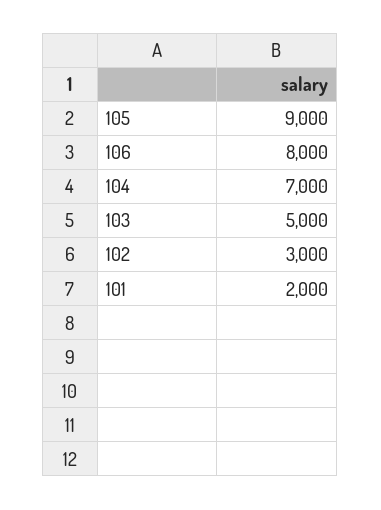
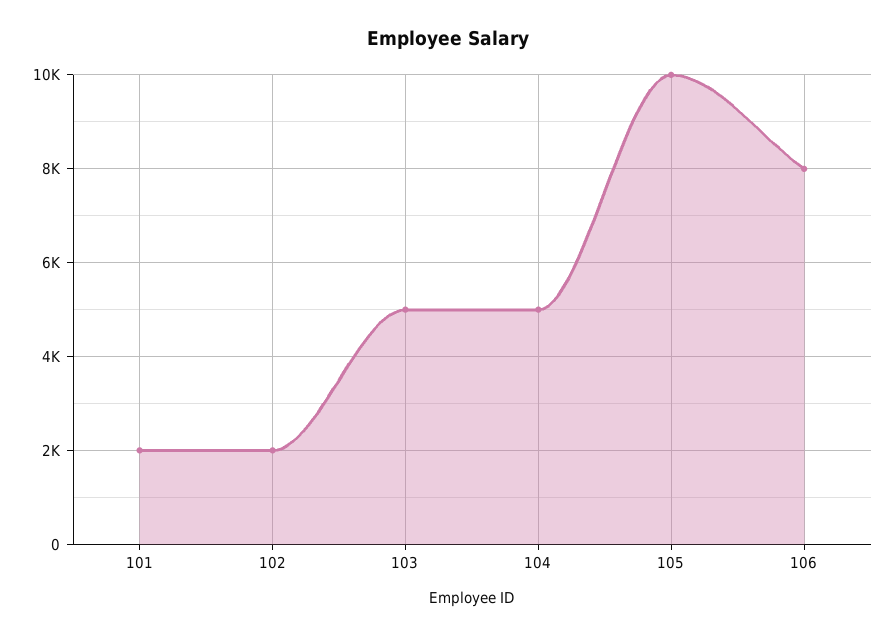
105: 9000 -> 10000
104: 7000 -> 5000
102: 3000 -> 2000

